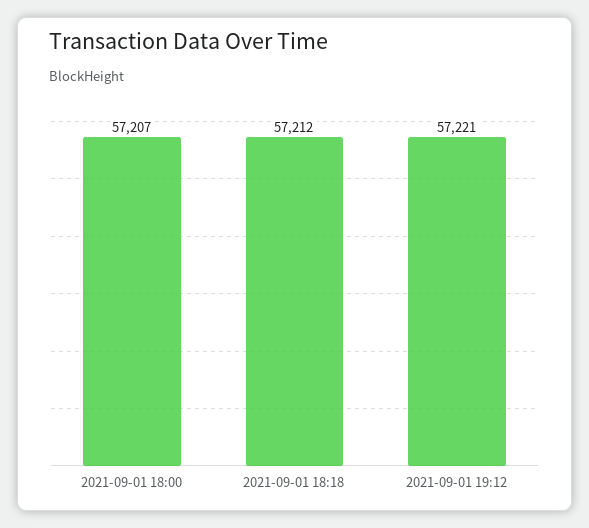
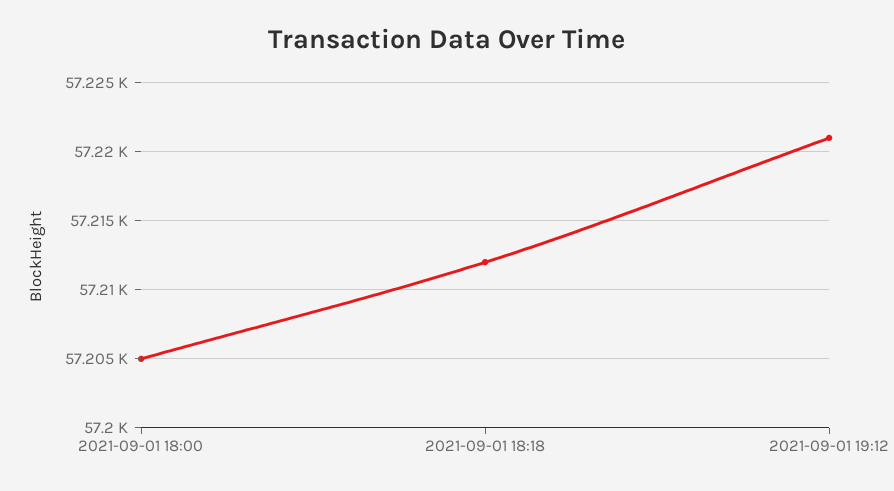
2021-09-01 18:00: 57207 -> 57205

